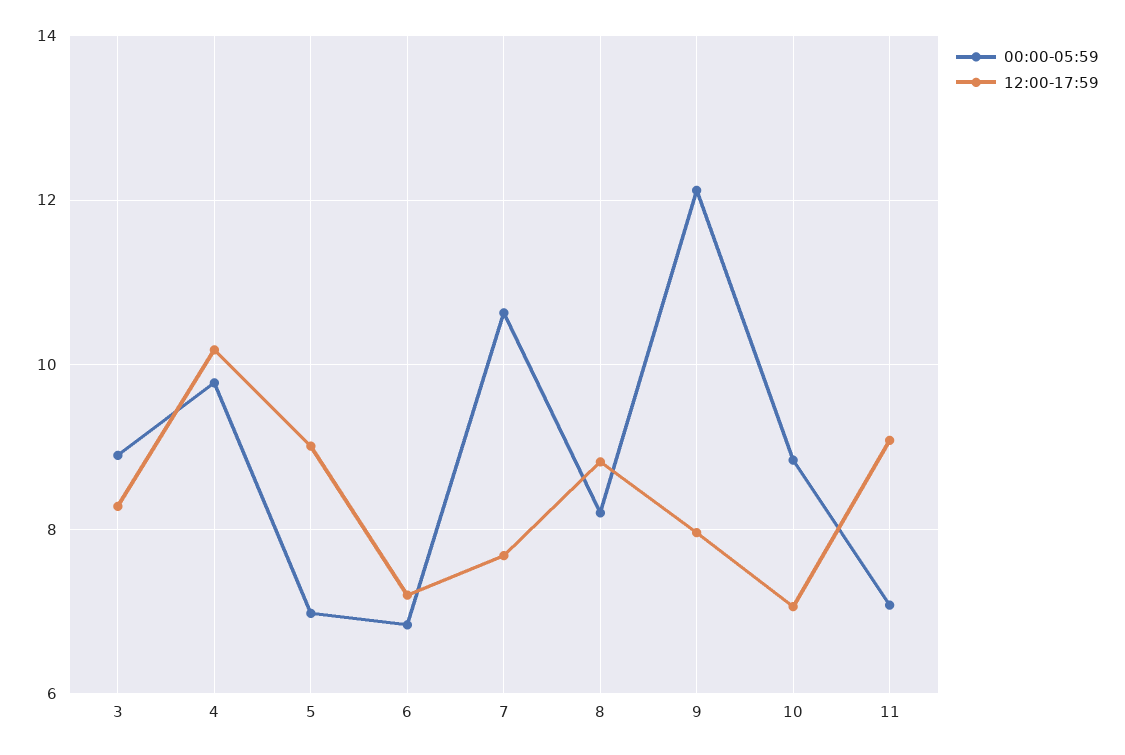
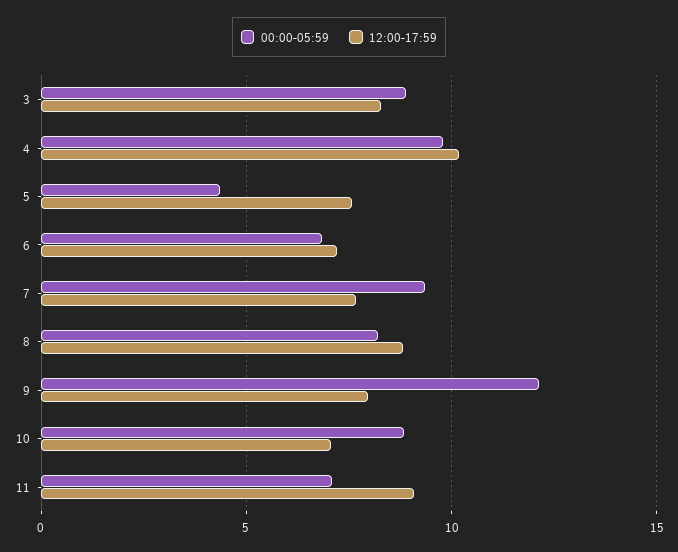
00:00-05:59, 5: 7 -> 4.5
12:00-17:59, 5: 9 -> 7.5
00:00-05:59, 7: 10.6 -> 9.5

